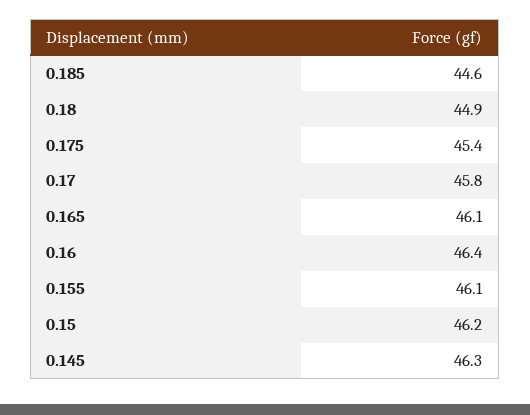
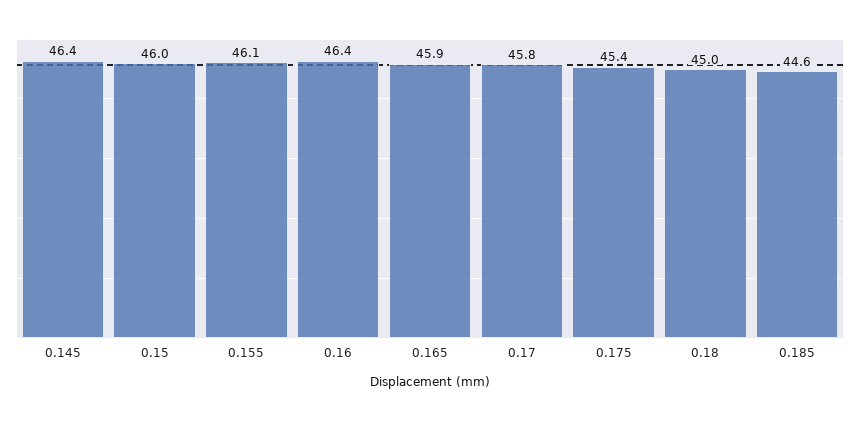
0.18: 44.9 -> 45
0.165: 46.1 -> 45.9
0.15: 46.2 -> 46
0.145: 46.3 -> 46.4

